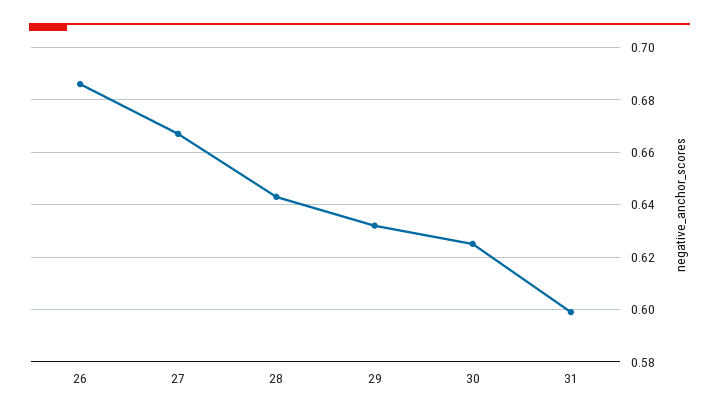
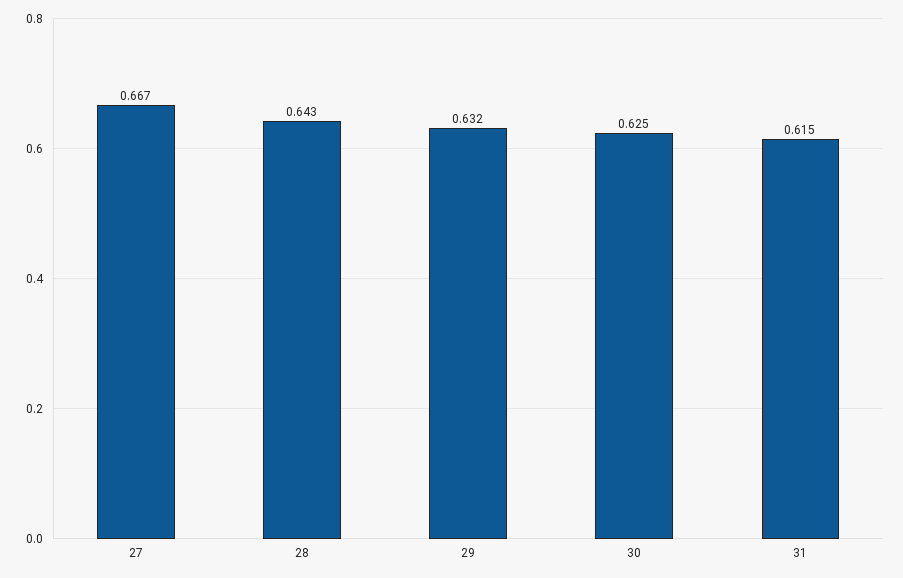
26: 0.685 -> none
31: 0.6 -> 0.615

